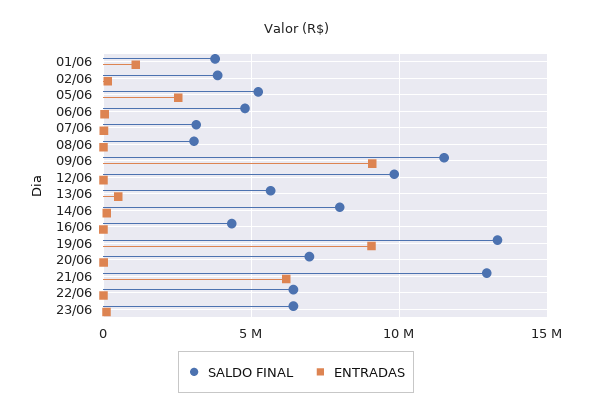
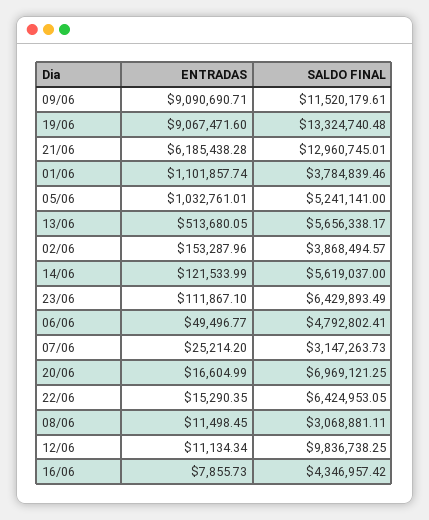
ENTRADAS, 05/06: 2500000 -> 1032761.01
SALDO FINAL, 14/06: 8000000 -> 5619037

